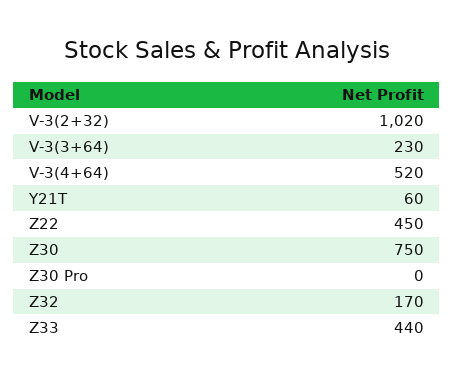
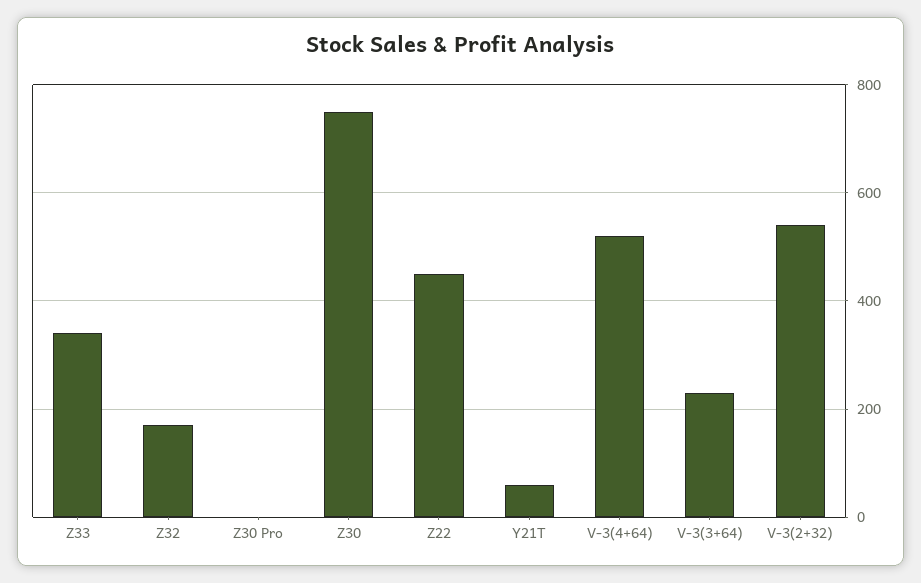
V-3(2+32): 1020 -> 540
Z33: 440 -> 340

